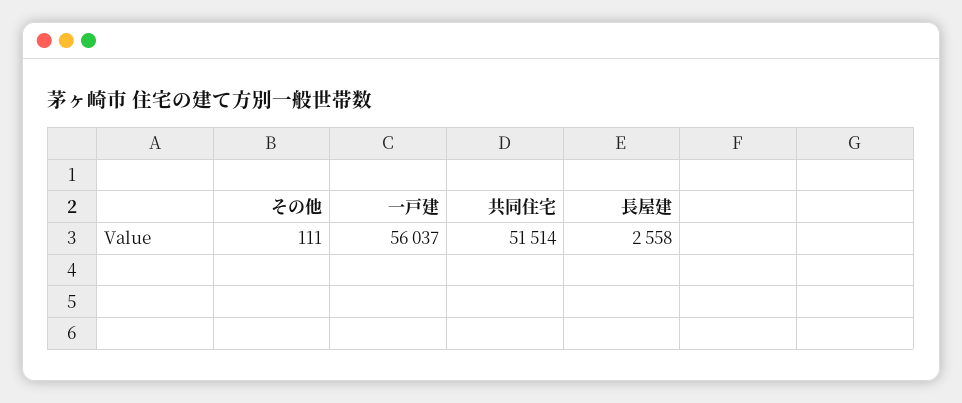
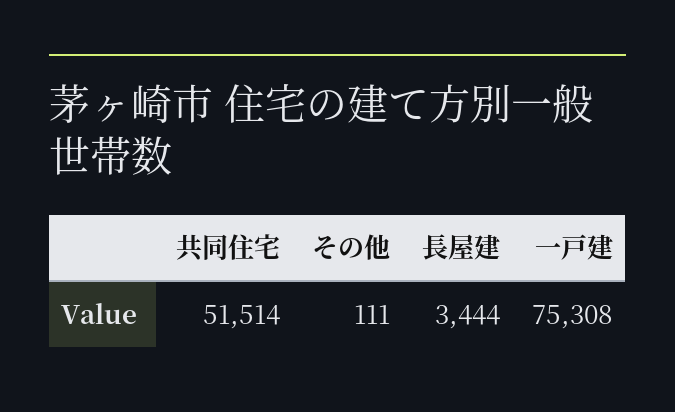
一戸建: 56037 -> 75308
長屋建: 2558 -> 3444

